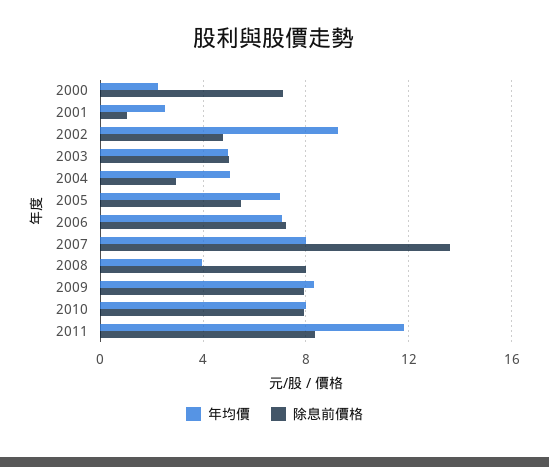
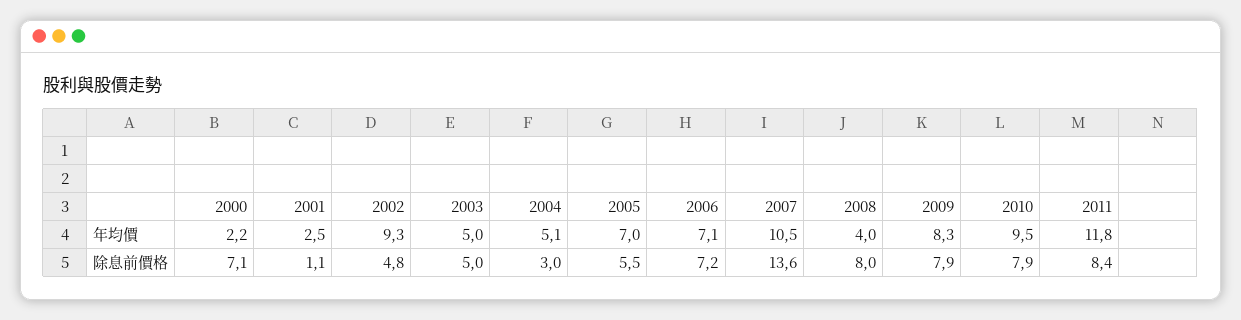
年均價, 2007: 8 -> 10.5
年均價, 2010: 8 -> 9.5

